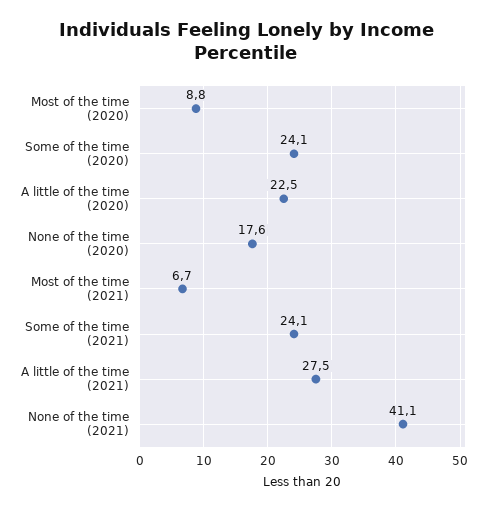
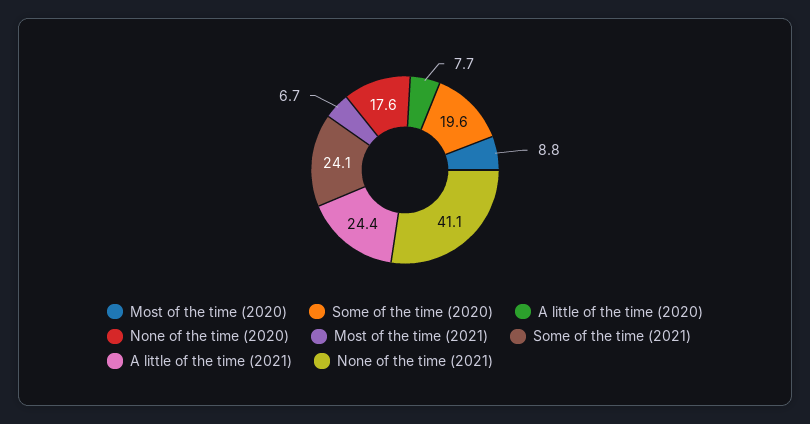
Some of the time (2020): 24.1 -> 19.6
A little of the time (2020): 22.5 -> 7.7
A little of the time (2021): 27.5 -> 24.4

